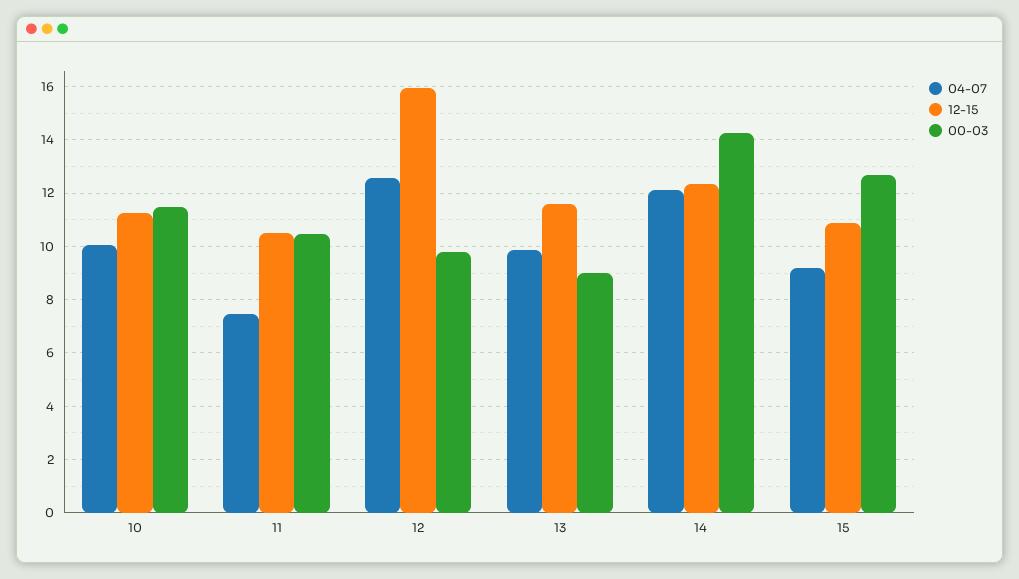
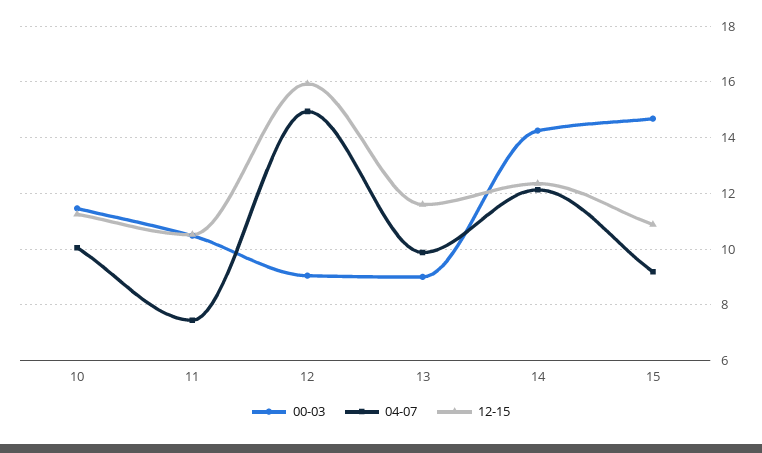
04-07, 12: 12.5 -> 15
00-03, 12: 9.75 -> 9
00-03, 15: 12.75 -> 14.75

